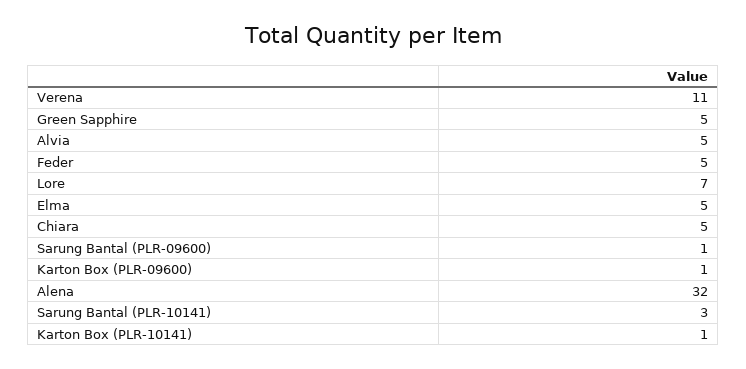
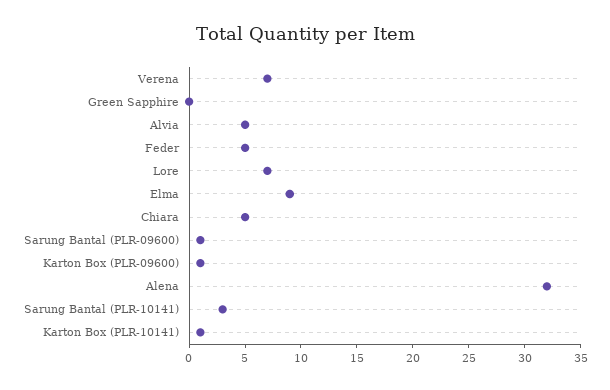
Verena: 11 -> 7
Green Sapphire: 5 -> 0
Elma: 5 -> 9

